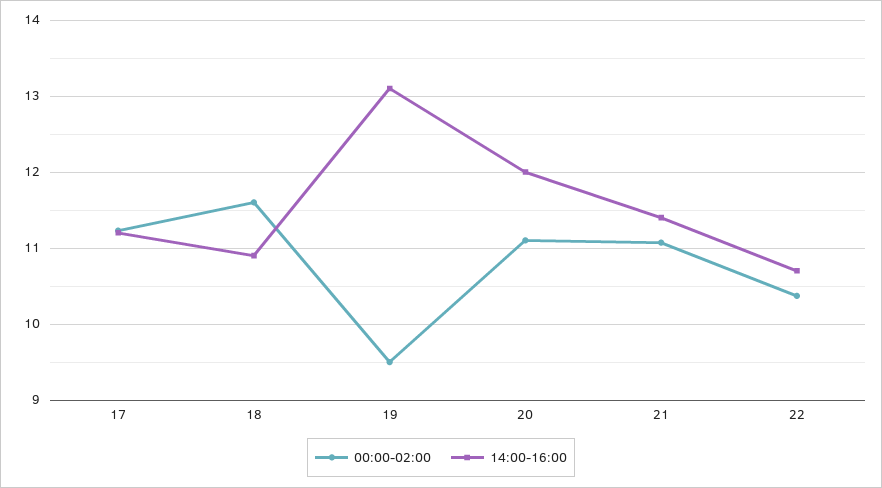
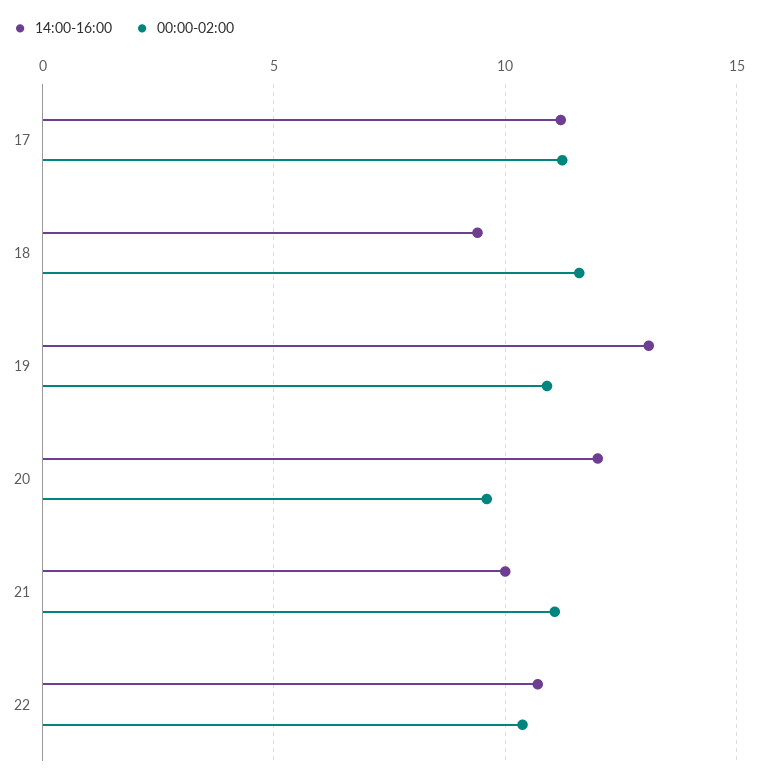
14:00-16:00, 18: 10.9 -> 9.5
00:00-02:00, 19: 9.5 -> 11
00:00-02:00, 20: 11.1 -> 9.5
14:00-16:00, 21: 11.4 -> 10

